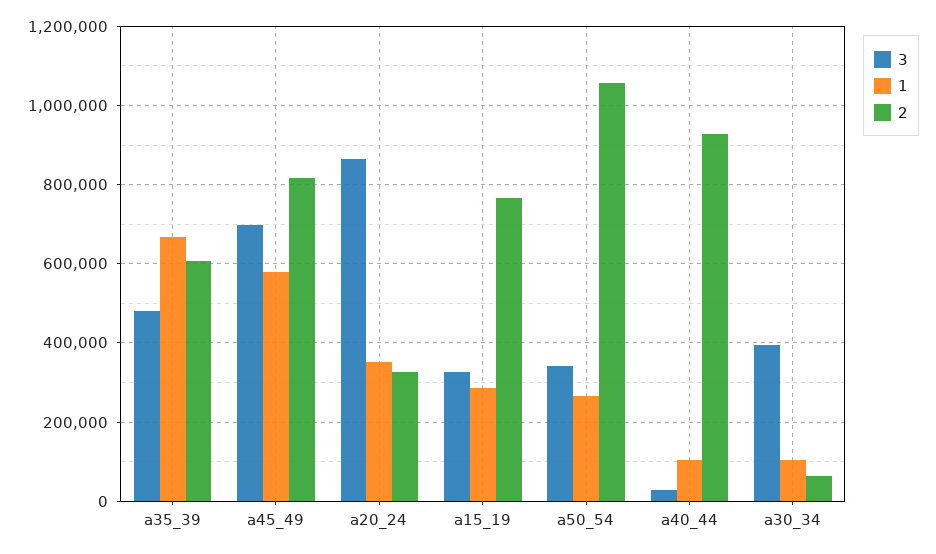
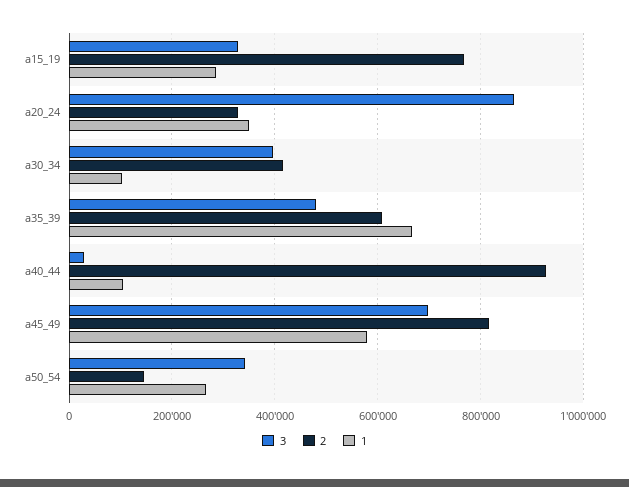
2, a50_54: 1060000 -> 140000
2, a30_34: 60000 -> 420000

